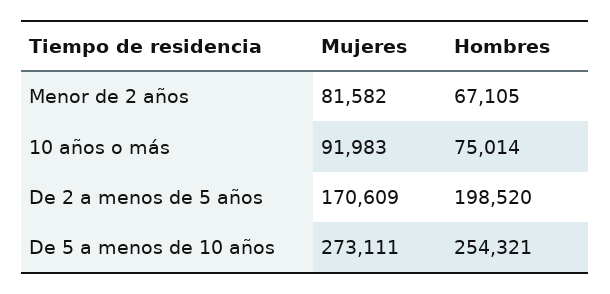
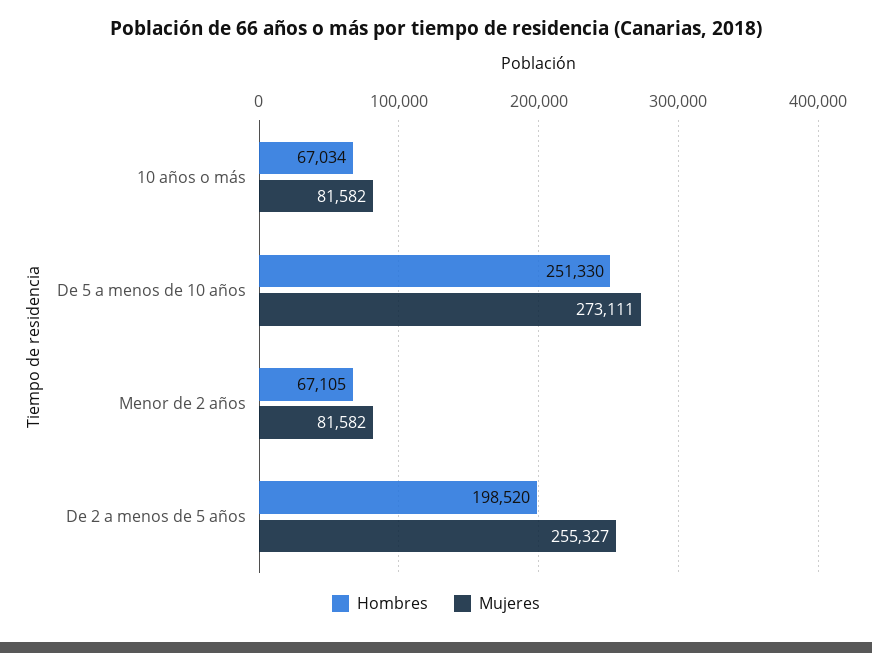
Mujeres, 10 años o más: 91983 -> 81582
Hombres, 10 años o más: 75014 -> 67034
Mujeres, De 2 a menos de 5 años: 170609 -> 255327
Hombres, De 5 a menos de 10 años: 254321 -> 251330

